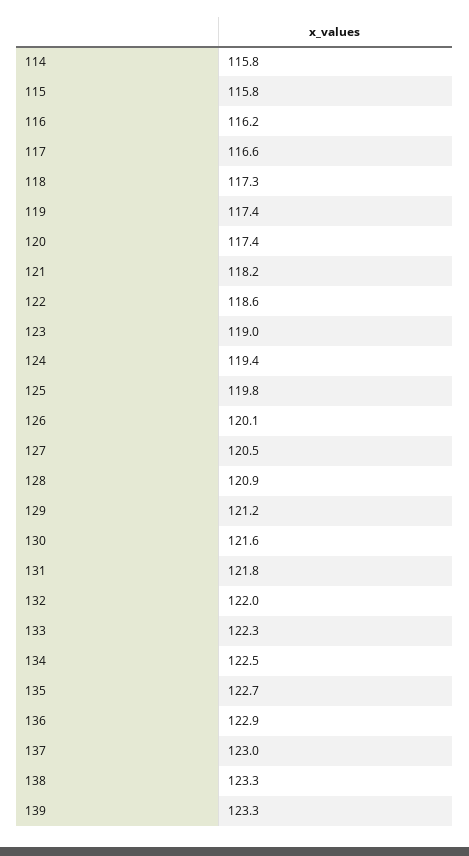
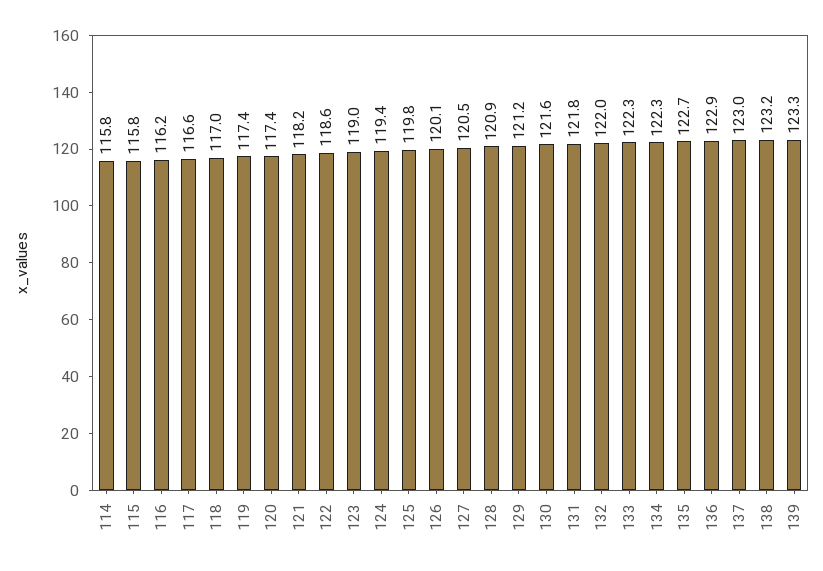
118: 117.3 -> 117
134: 122.5 -> 122.3
138: 123.3 -> 123.2

